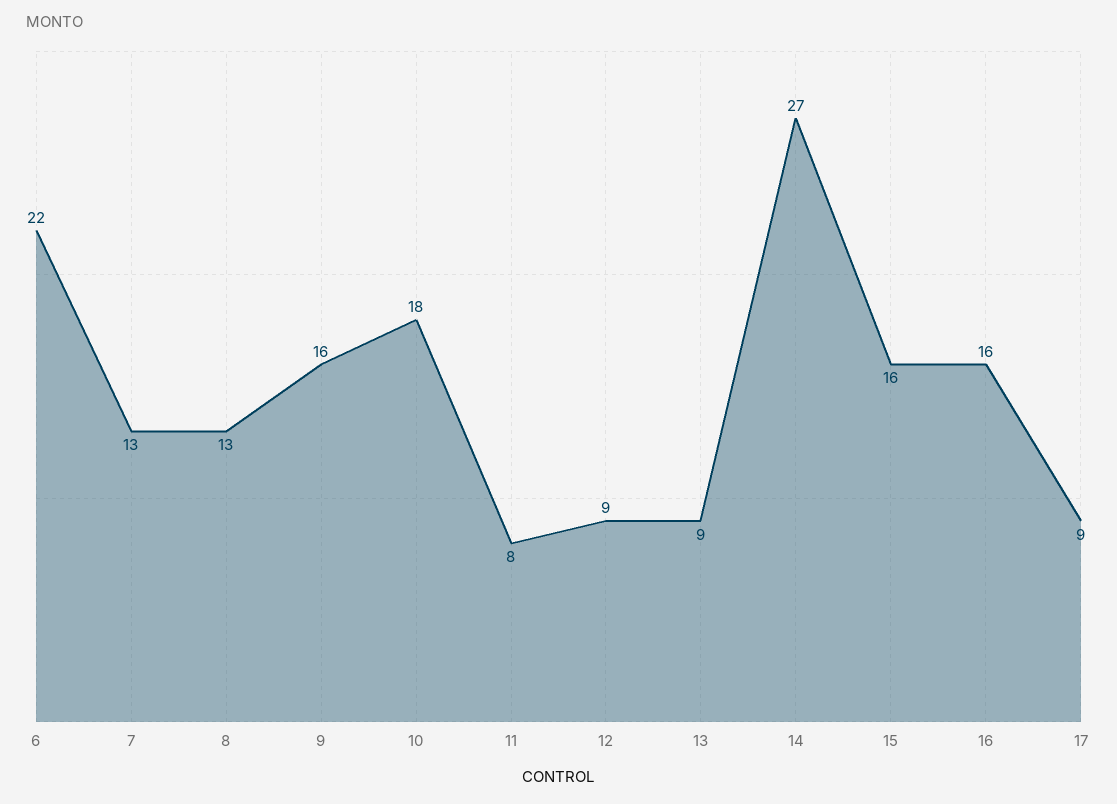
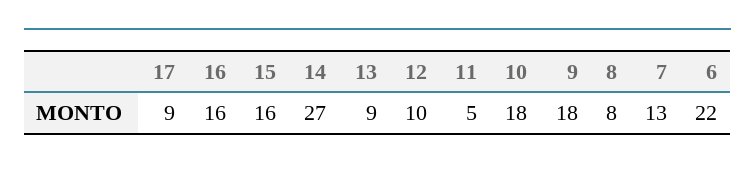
8: 13 -> 8
9: 16 -> 18
11: 8 -> 5
12: 9 -> 10

